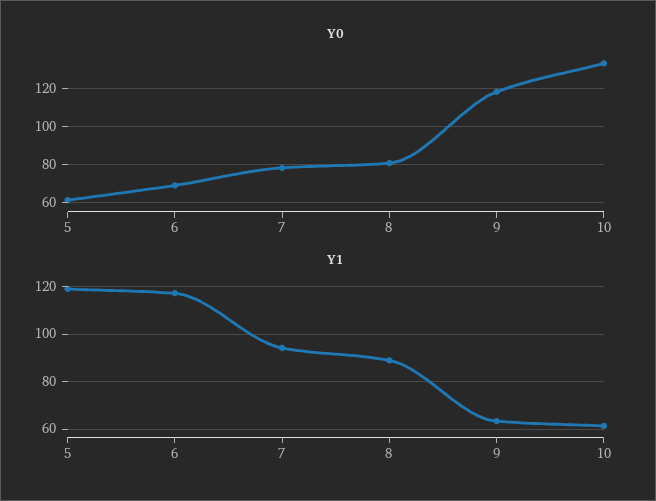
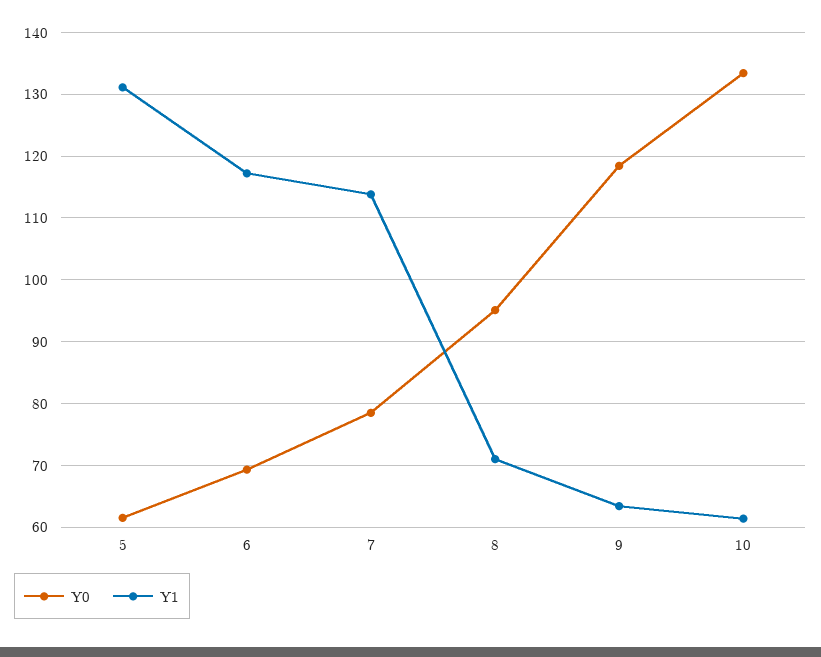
Y0, 8: 80 -> 95
Y1, 5: 120 -> 131
Y1, 7: 95 -> 114
Y1, 8: 90 -> 71

